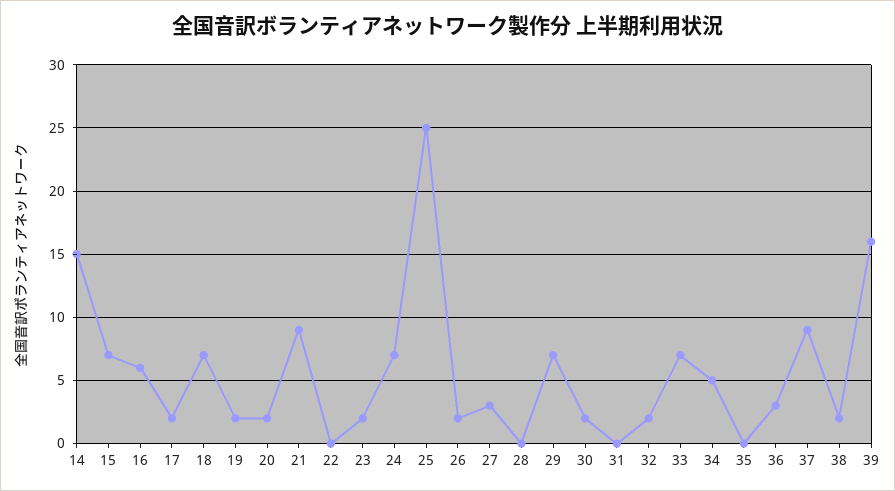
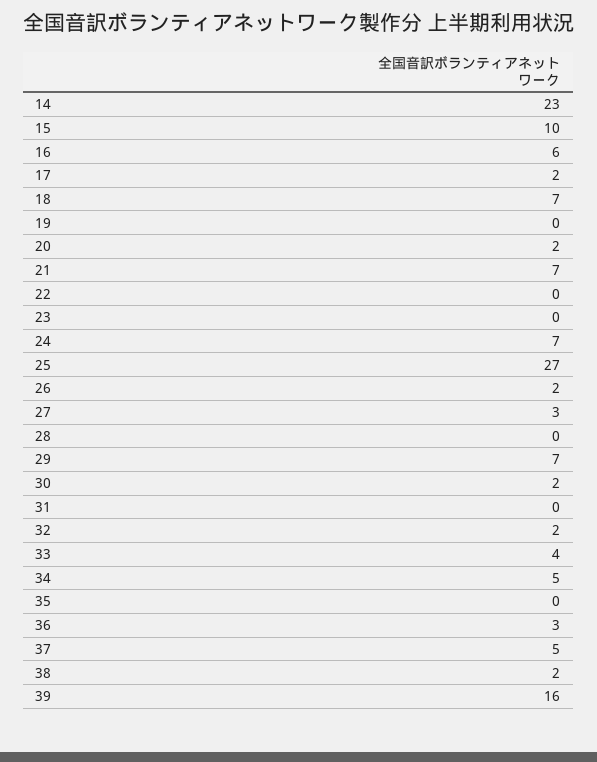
14: 15 -> 23
15: 7 -> 10
19: 2 -> 0
21: 9 -> 7
23: 2 -> 0
25: 25 -> 27
33: 7 -> 4
37: 9 -> 5

